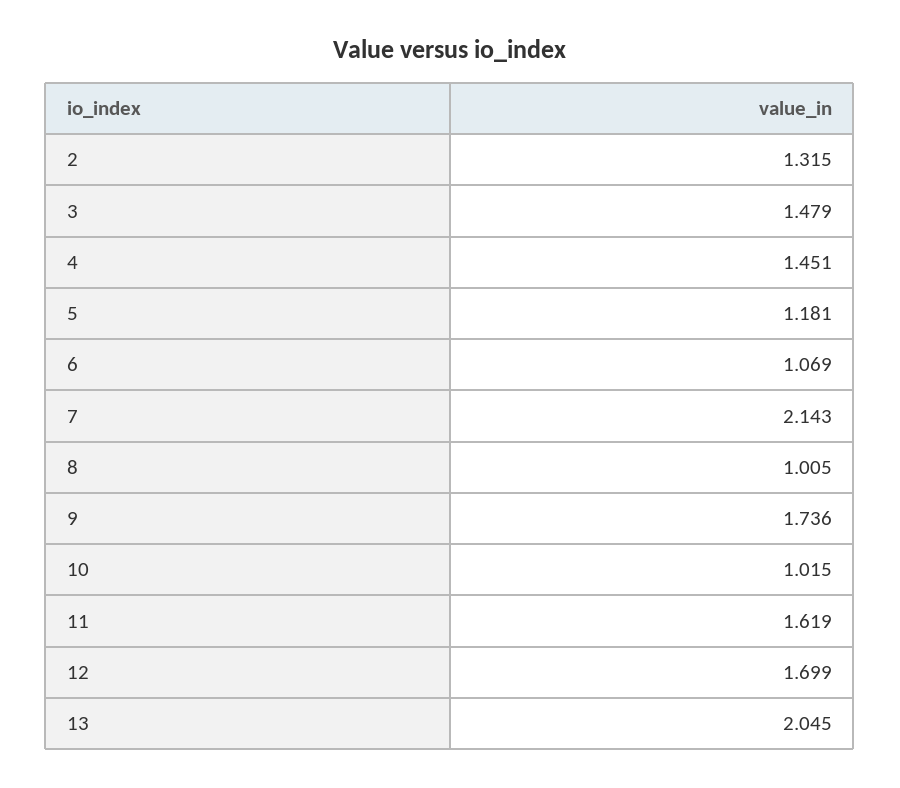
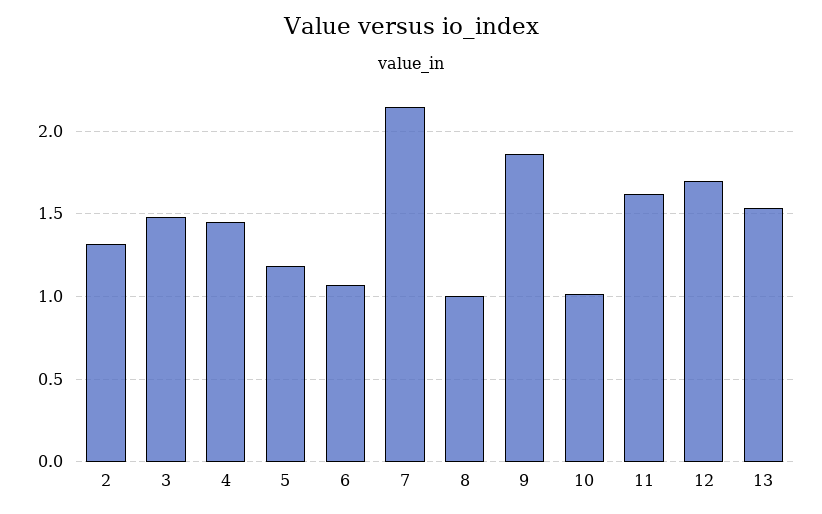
9: 1.736 -> 1.85
13: 2.045 -> 1.55

